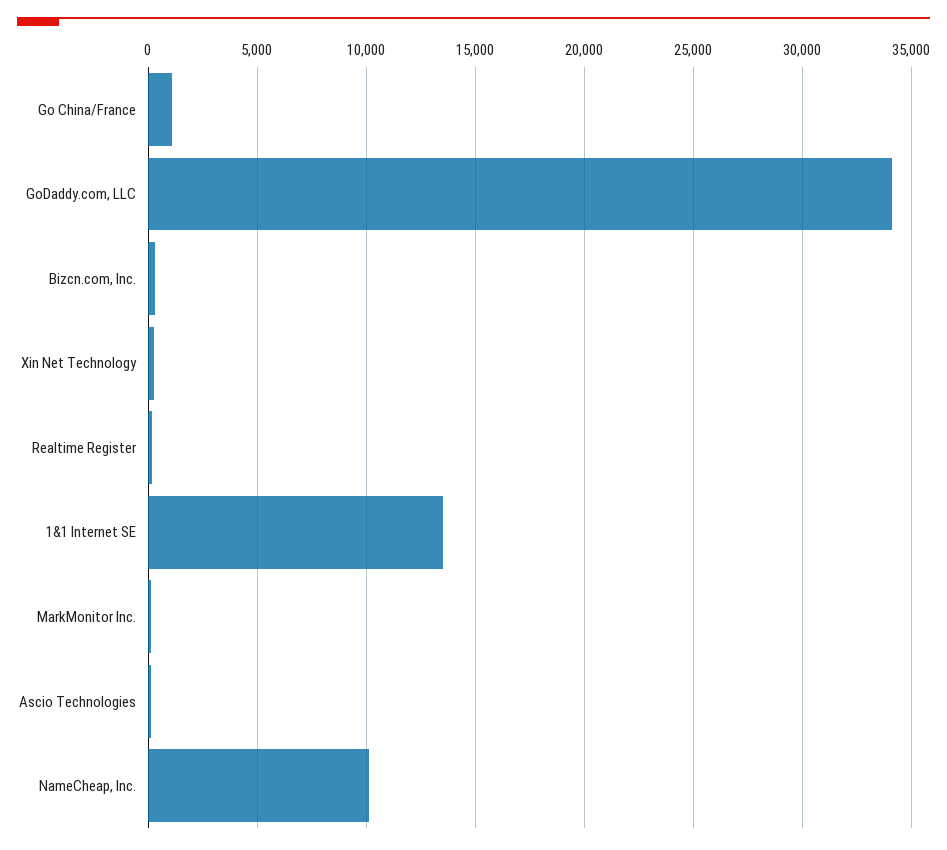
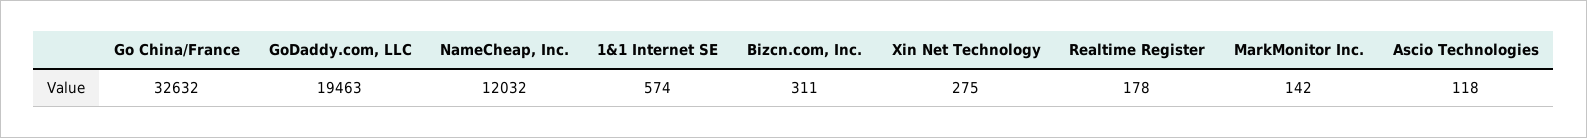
Go China/France: 1000 -> 32632
GoDaddy.com, LLC: 34000 -> 19463
1&1 Internet SE: 13500 -> 574
NameCheap, Inc.: 10000 -> 12032

